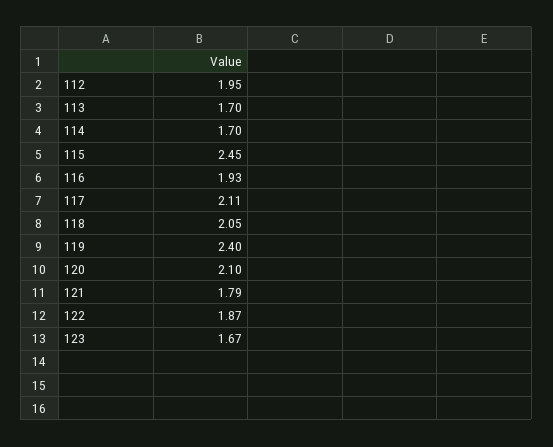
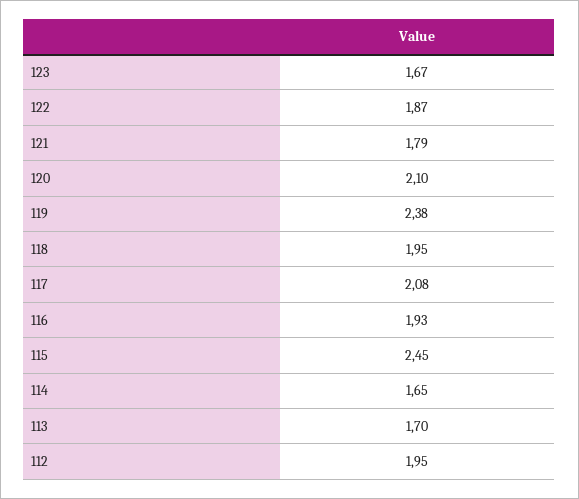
114: 1.7 -> 1.65
117: 2.11 -> 2.08
118: 2.05 -> 1.95
119: 2.4 -> 2.38

